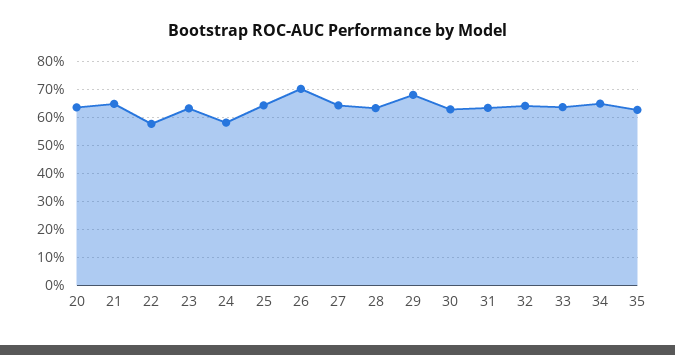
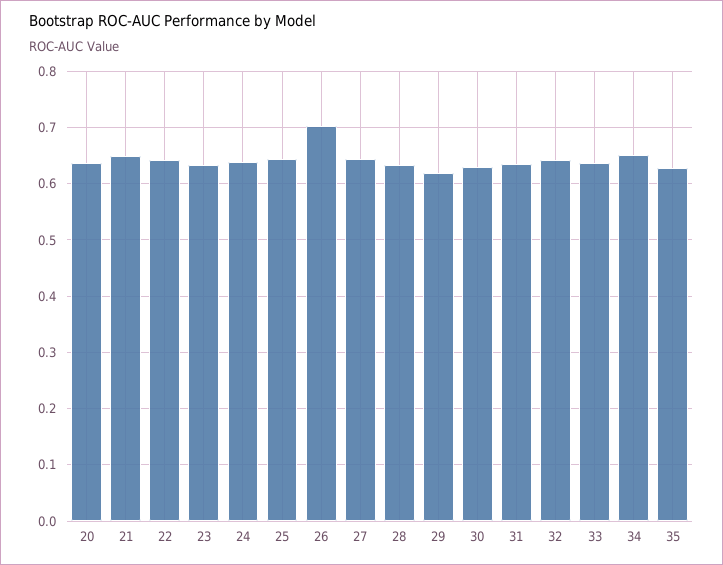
22: 0.575 -> 0.64
24: 0.575 -> 0.64
29: 0.675 -> 0.62

